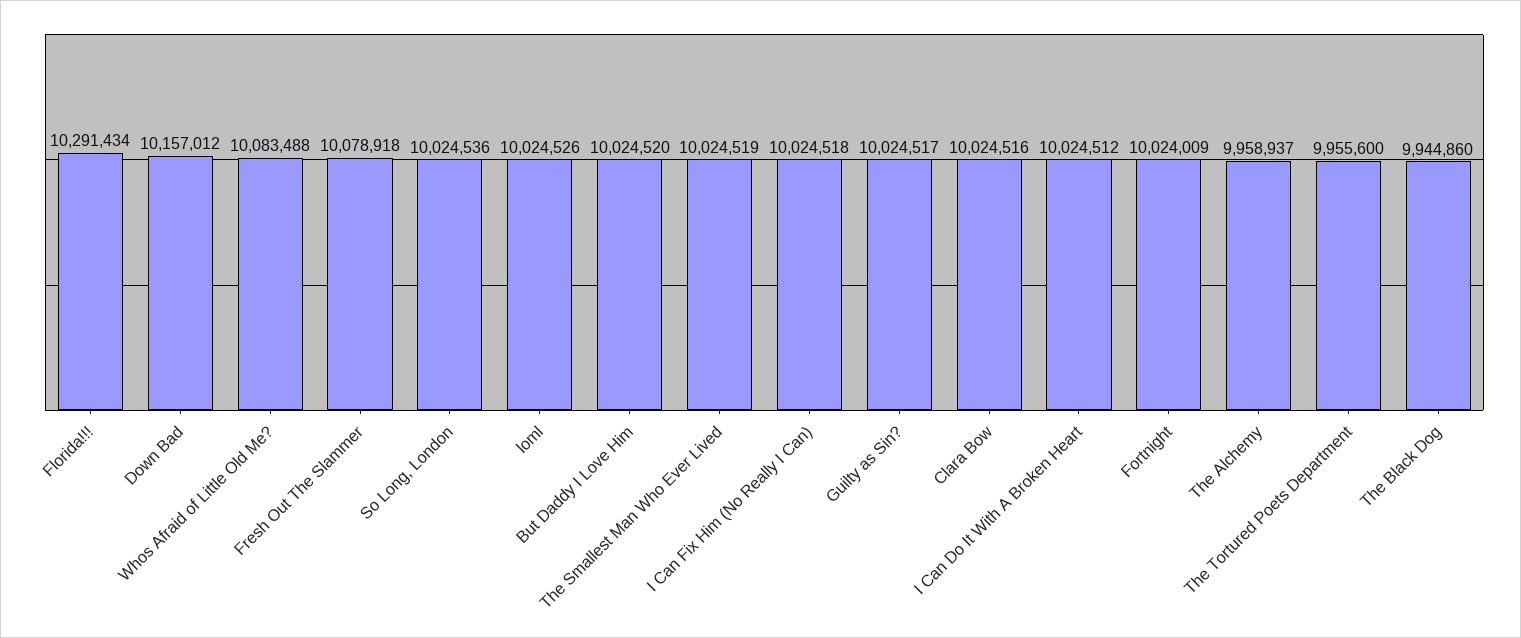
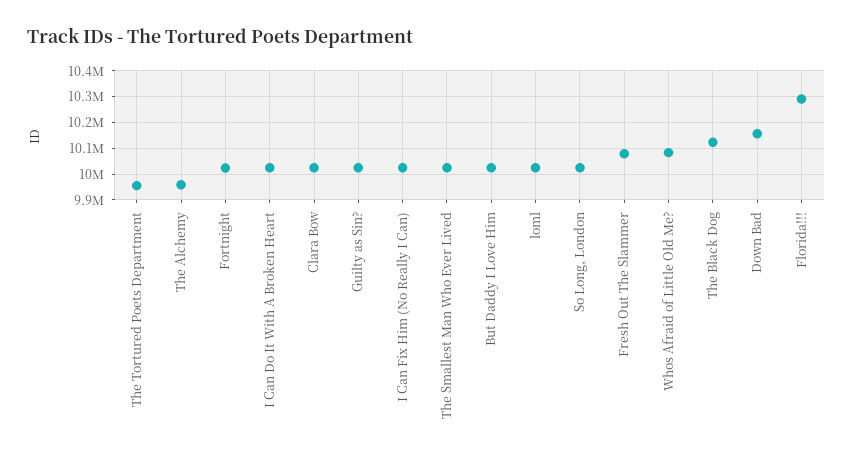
The Black Dog: 9944860 -> 10125000

